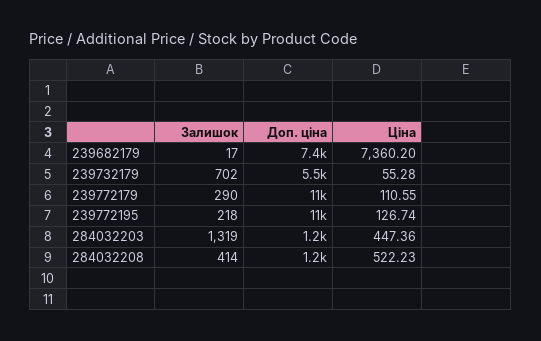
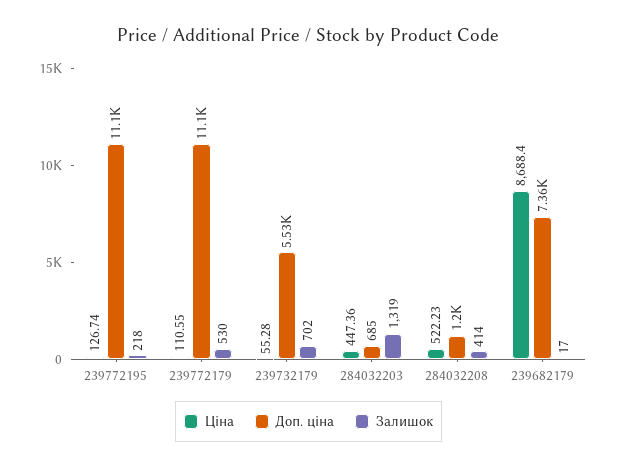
Ціна, 239682179: 7360.2 -> 8688.4
Залишок, 239772179: 290 -> 530
Доп. ціна, 284032203: 1200 -> 685

